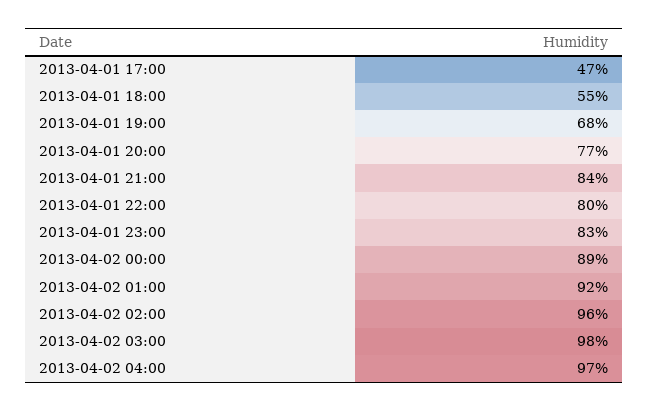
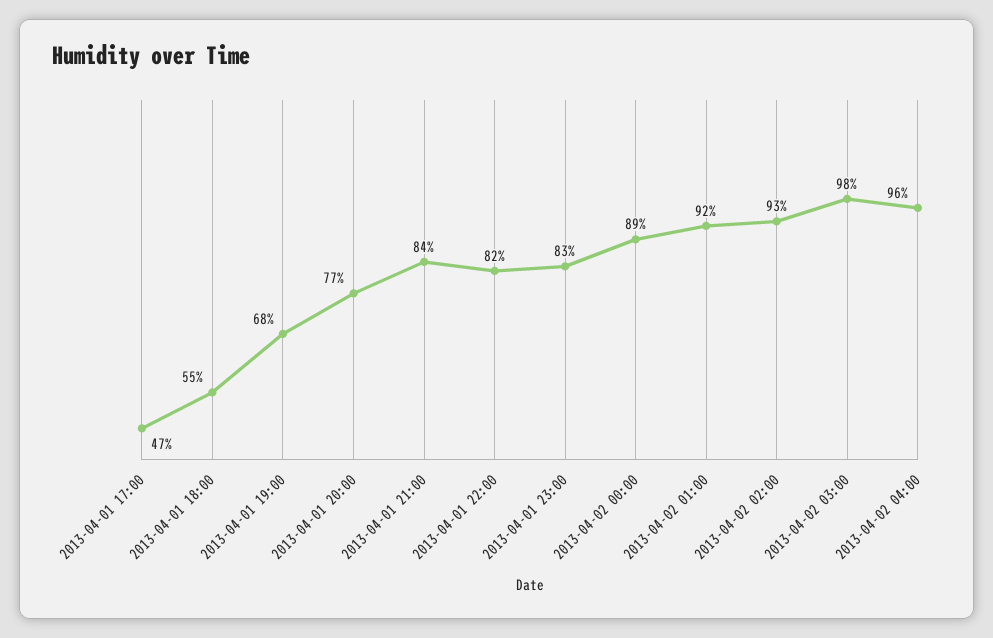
2013-04-01 22:00: 80 -> 82
2013-04-02 02:00: 96 -> 93
2013-04-02 04:00: 97 -> 96

